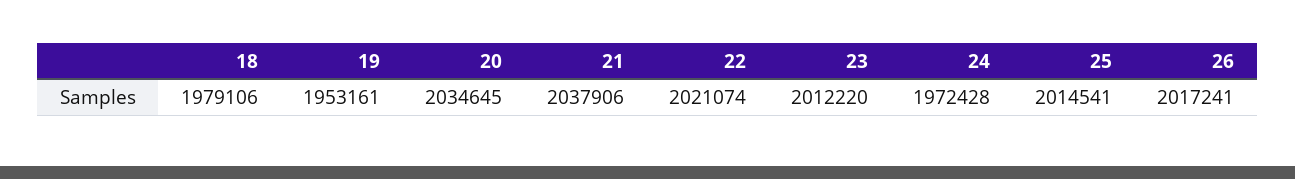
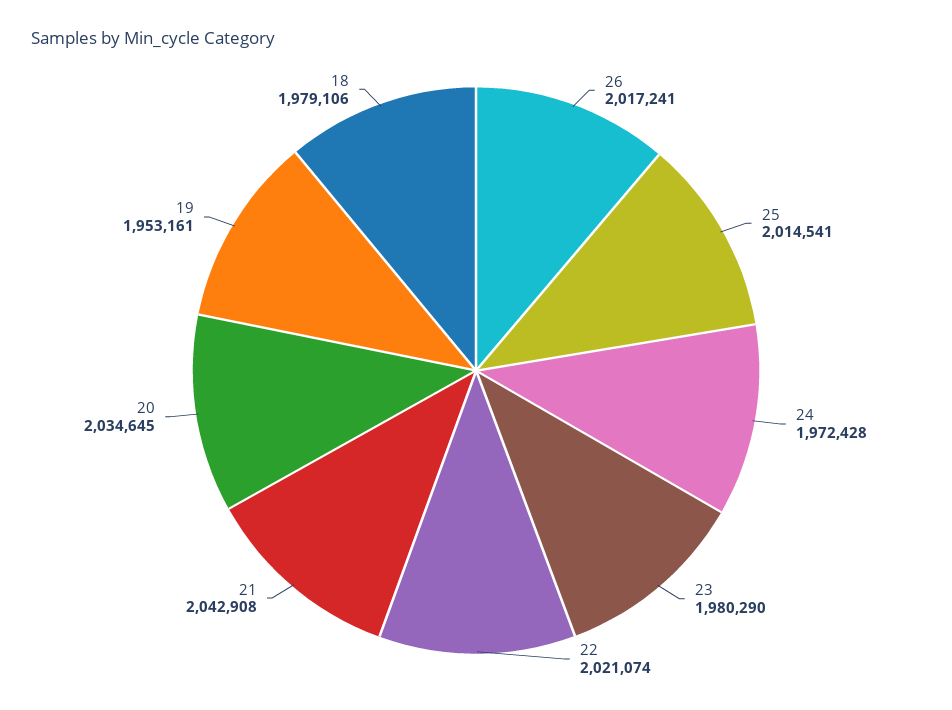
21: 2037906 -> 2042908
23: 2012220 -> 1980290

